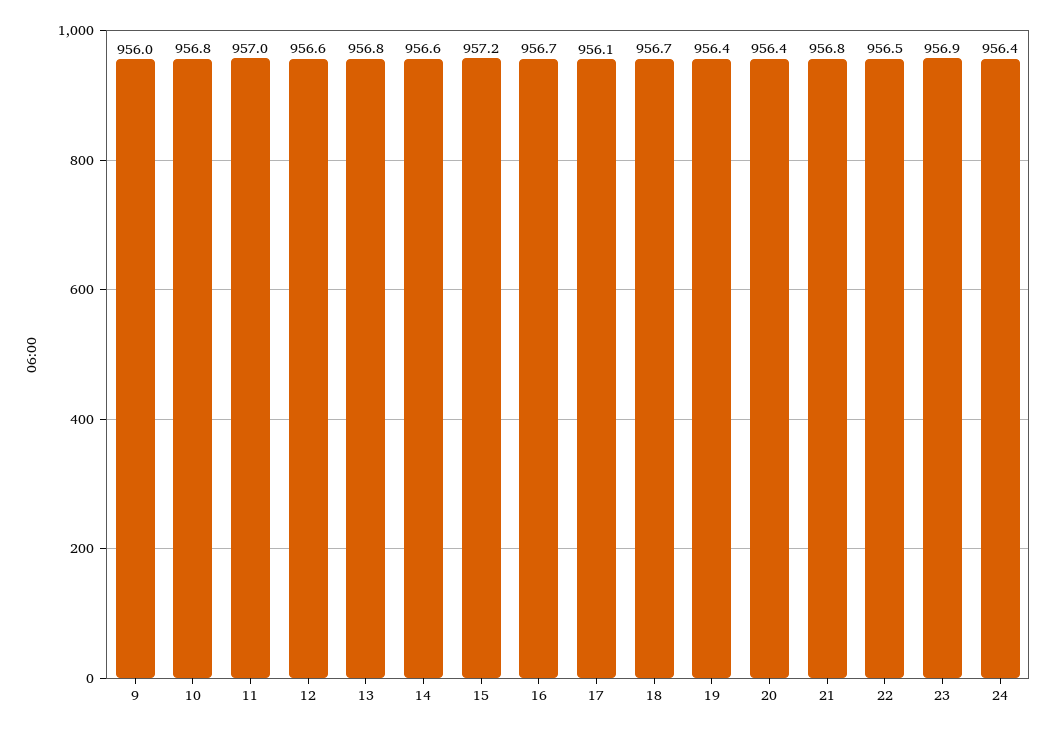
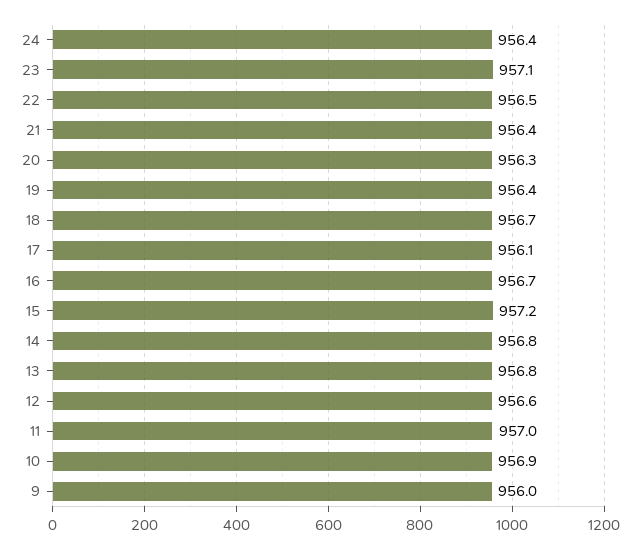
10: 956.8 -> 956.9
14: 956.6 -> 956.8
20: 956.4 -> 956.3
21: 956.8 -> 956.4
23: 956.9 -> 957.1

